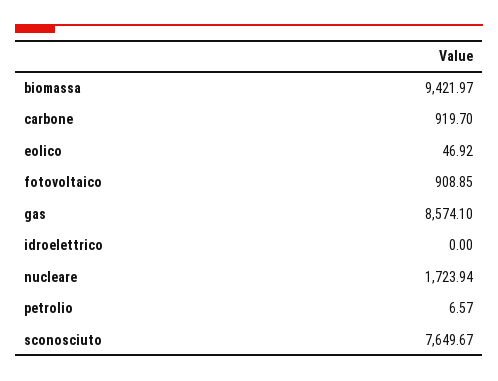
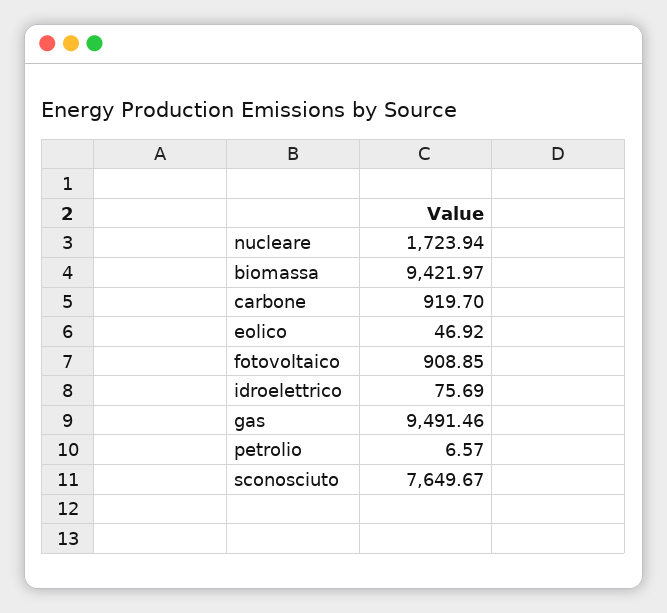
gas: 8574.1 -> 9491.46
idroelettrico: 0 -> 75.69

